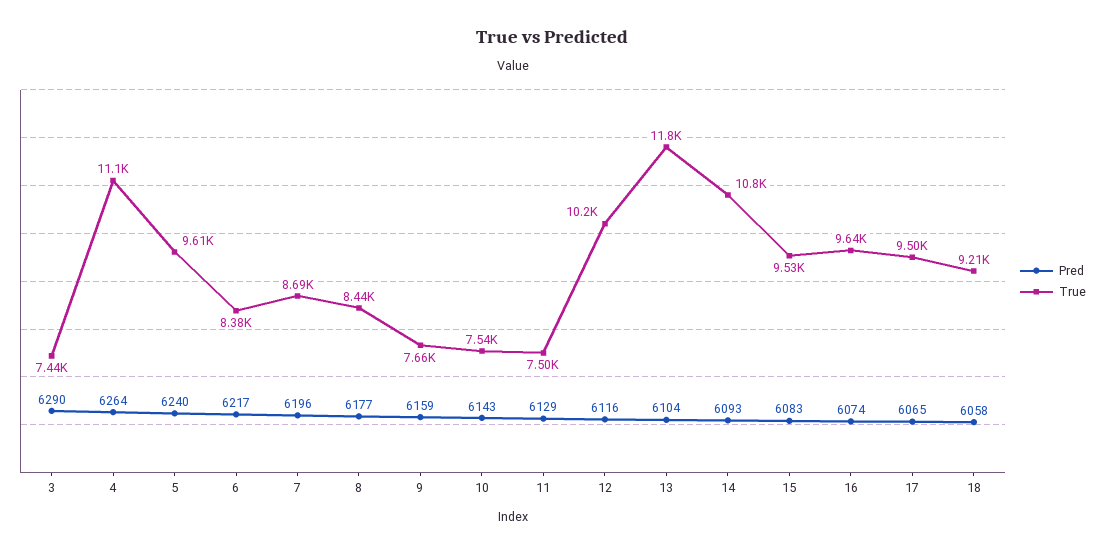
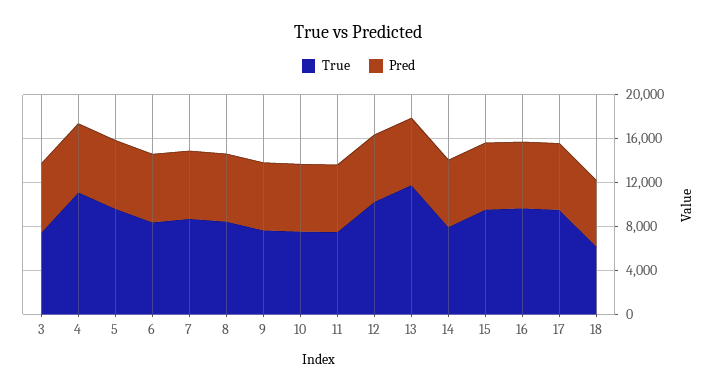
True, 14: 10800 -> 8000
True, 18: 9210 -> 6000

